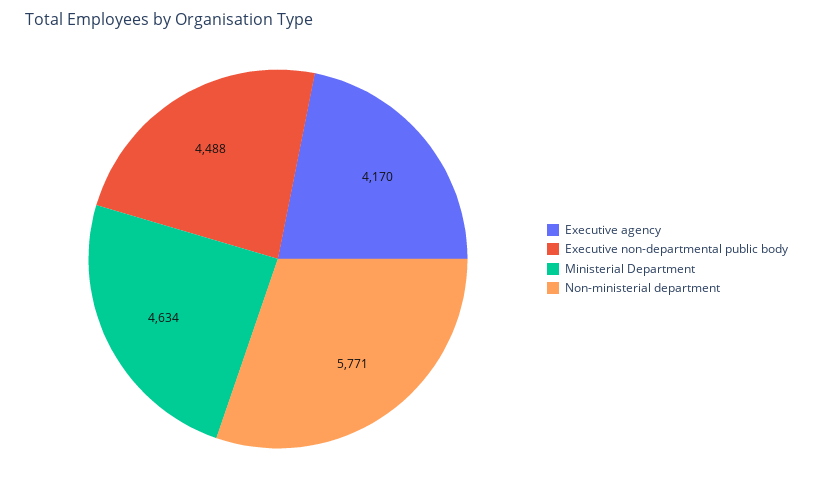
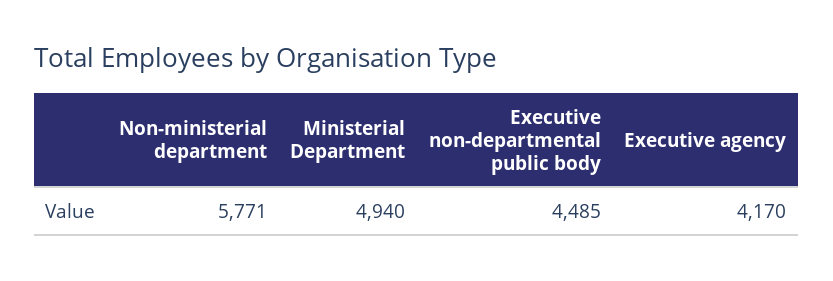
Executive non-departmental public body: 4488 -> 4485
Ministerial Department: 4634 -> 4940

